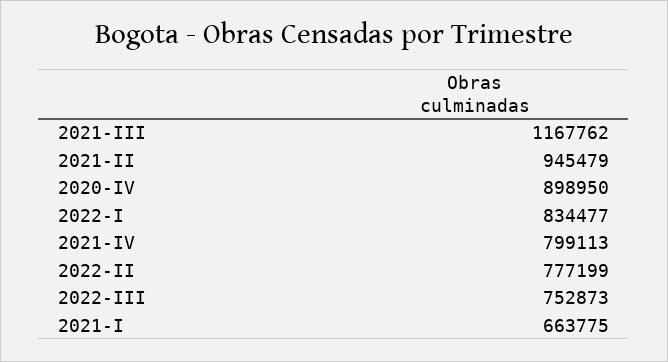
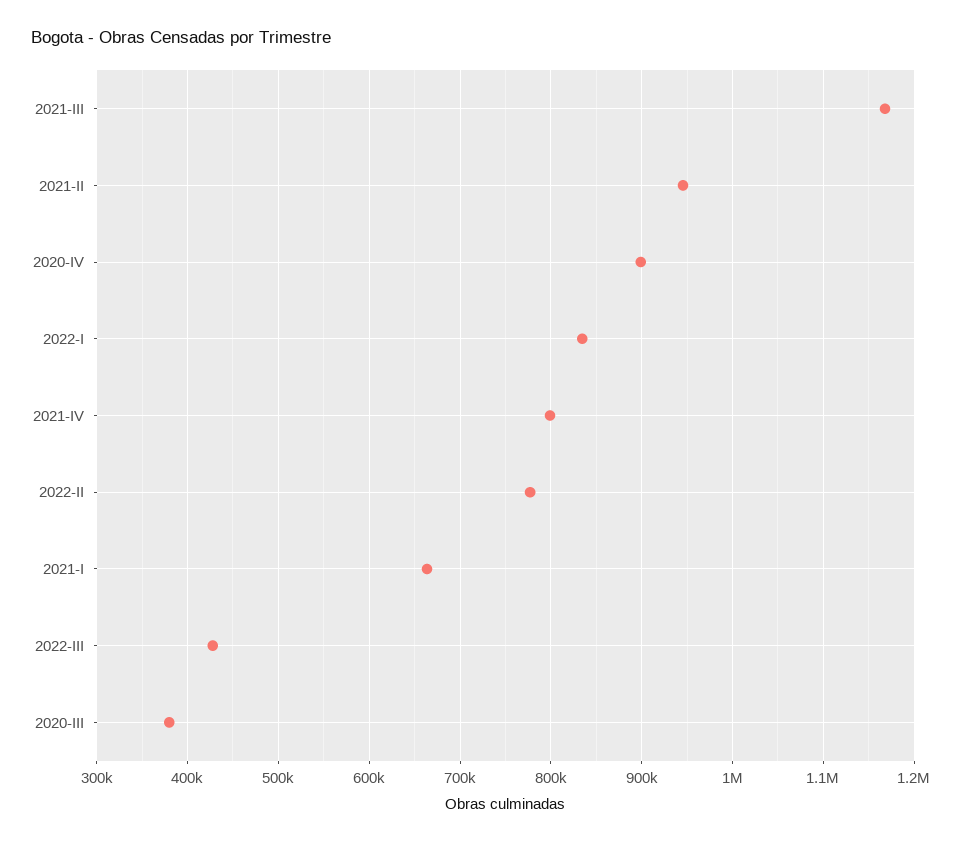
2022-III: 752873 -> 430000
2020-III: none -> 380000

